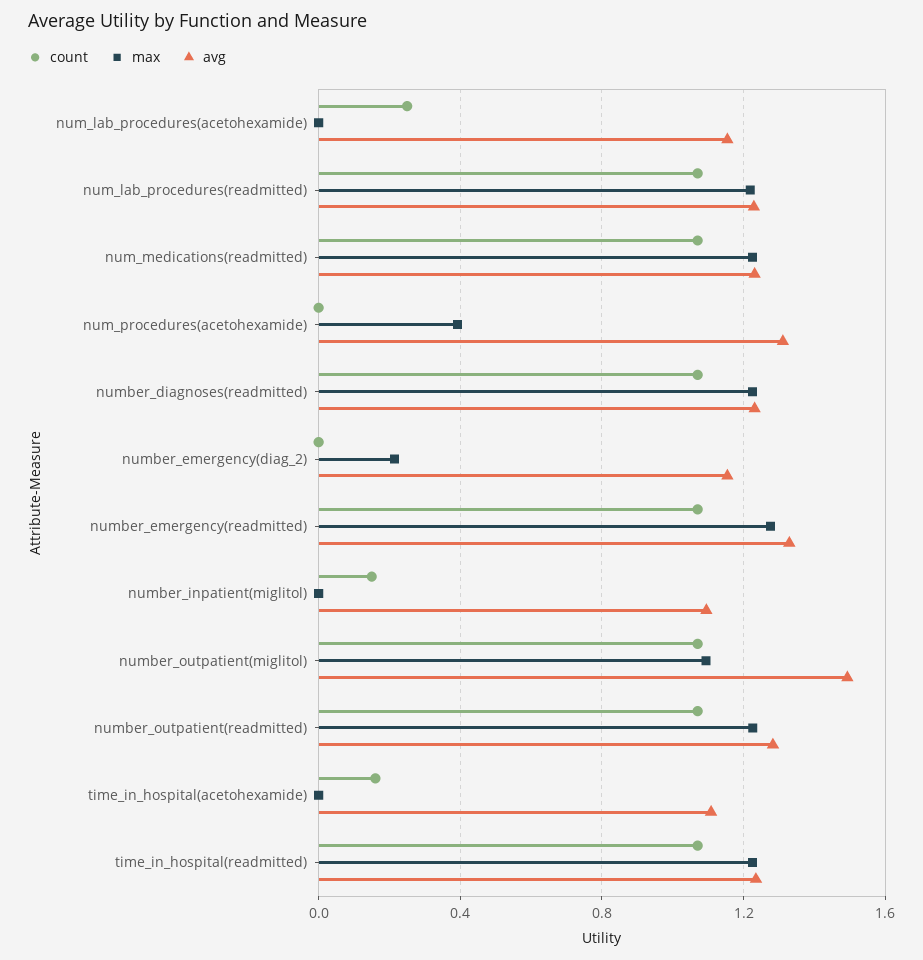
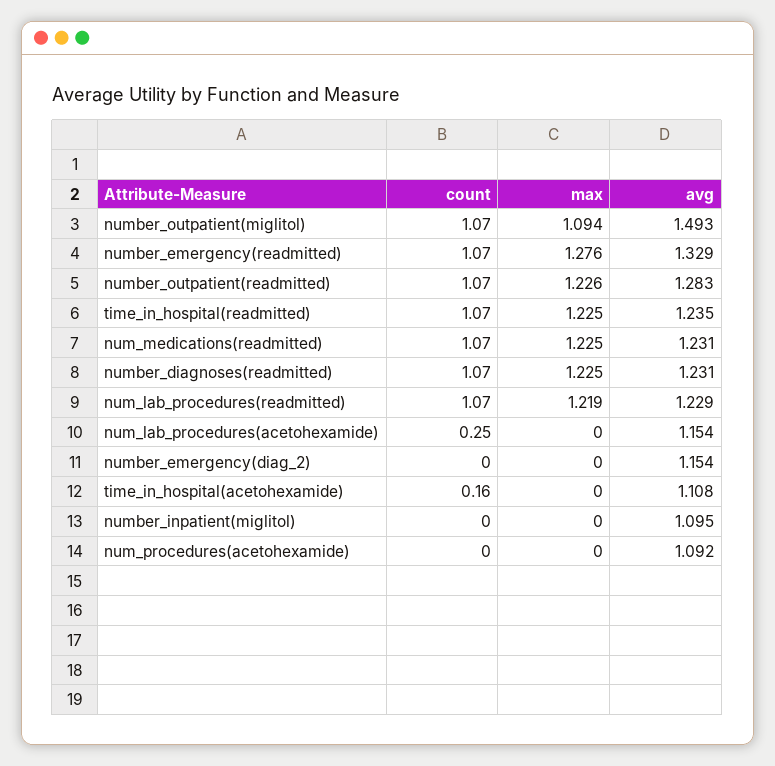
max, num_procedures(acetohexamide): 0.4 -> 0
avg, num_procedures(acetohexamide): 1.3 -> 1.092
max, number_emergency(diag_2): 0.2 -> 0
count, number_inpatient(miglitol): 0.15 -> 0

